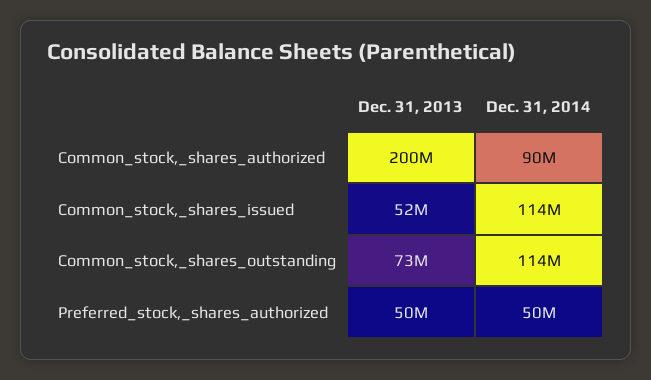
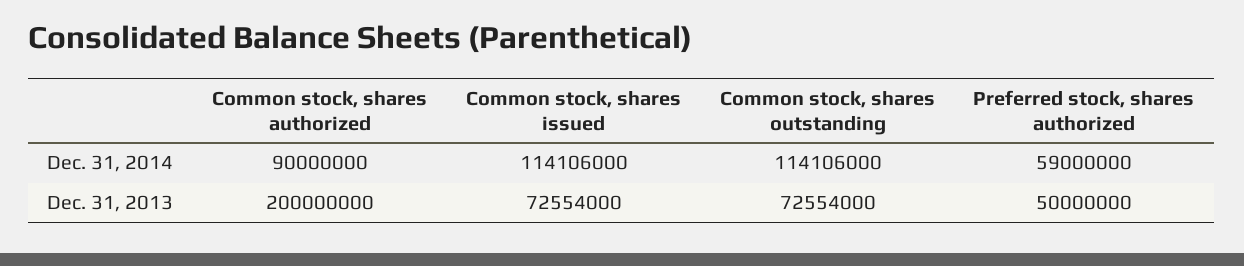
Dec. 31, 2013, Common_stock,_shares_issued: 52000000 -> 72554000
Dec. 31, 2014, Preferred_stock,_shares_authorized: 50000000 -> 59000000

